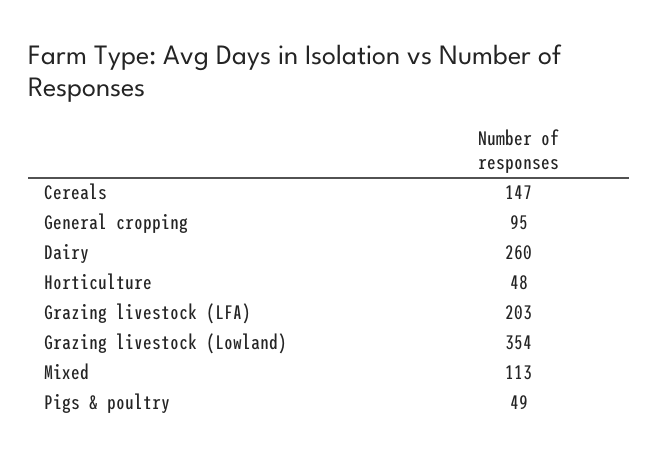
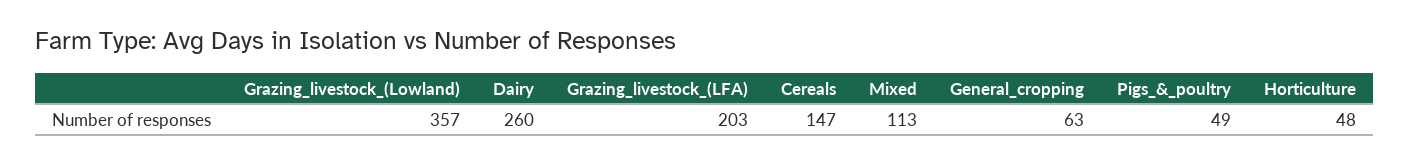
General cropping: 95 -> 63
Grazing livestock (Lowland): 354 -> 357

